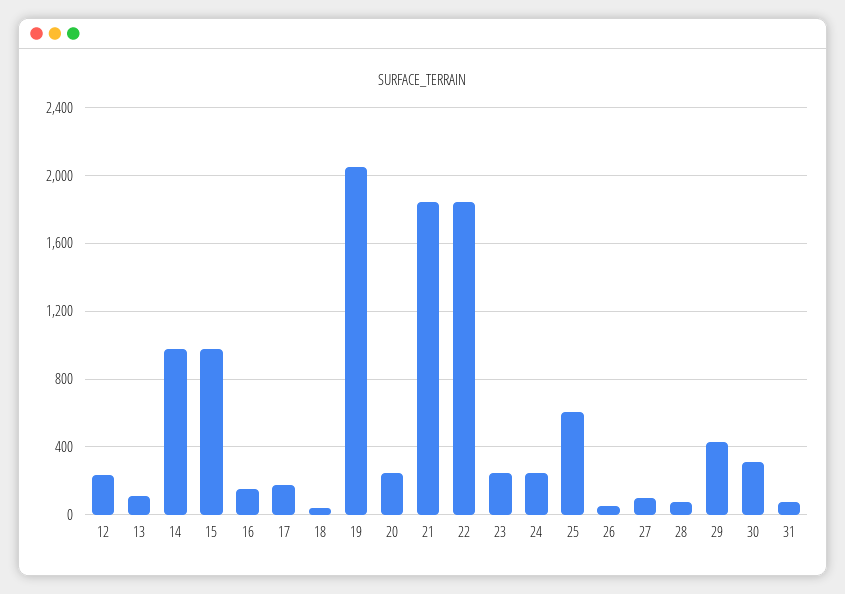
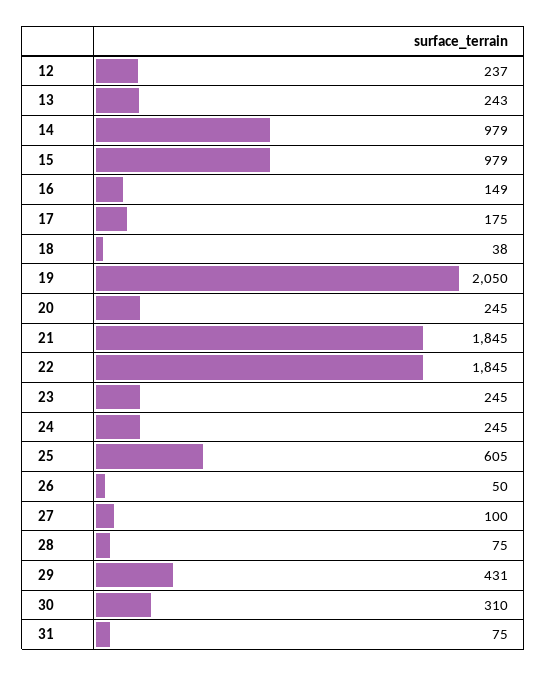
13: 100 -> 243

